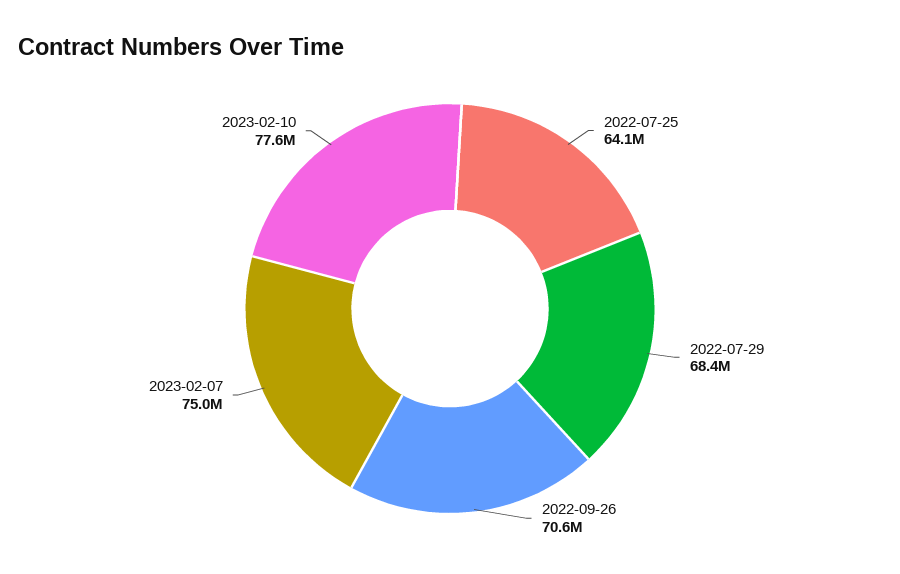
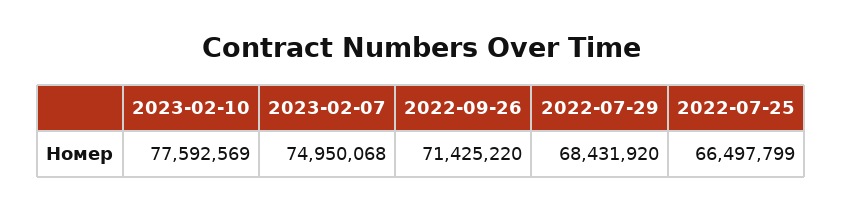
2022-07-25: 64100000 -> 66497799
2022-09-26: 70600000 -> 71425220

